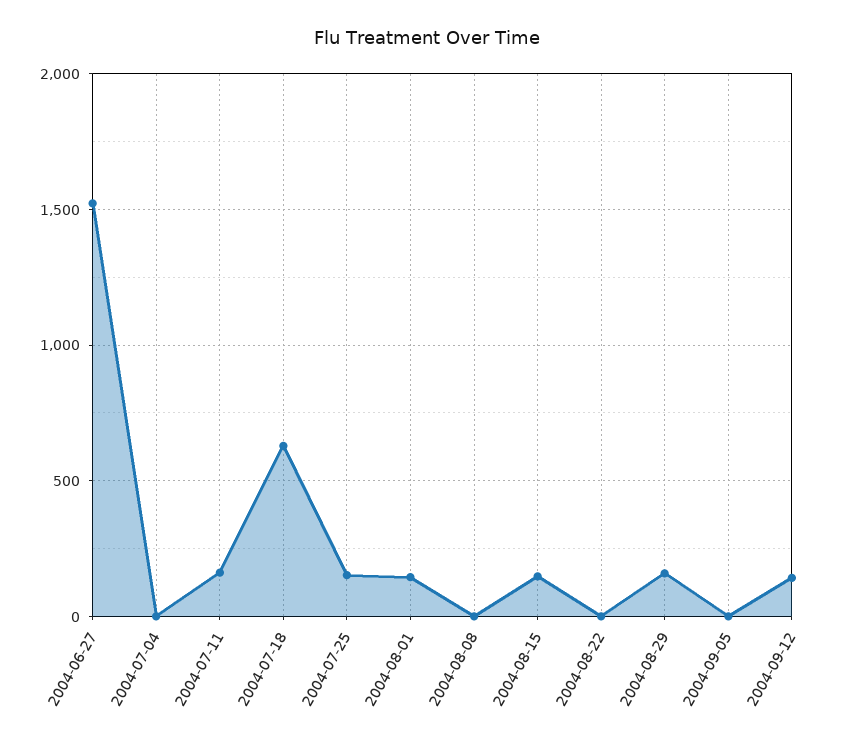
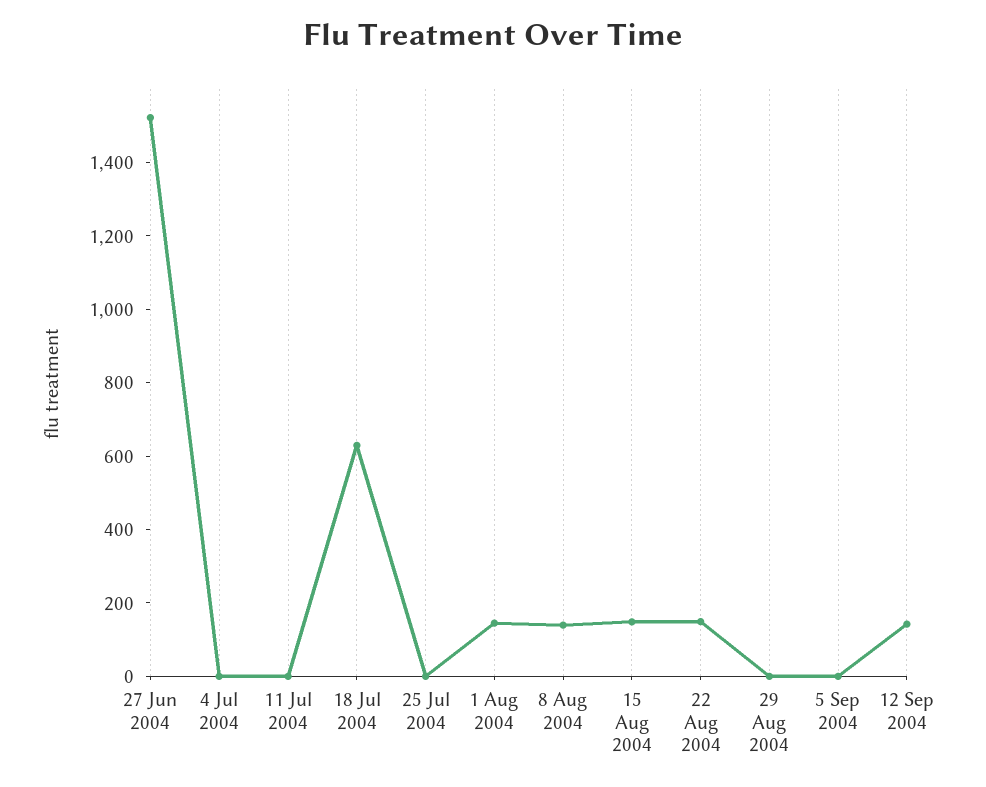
2004-07-11: 150 -> 0
2004-07-25: 150 -> 0
2004-08-08: 0 -> 150
2004-08-22: 0 -> 150
2004-08-29: 150 -> 0

